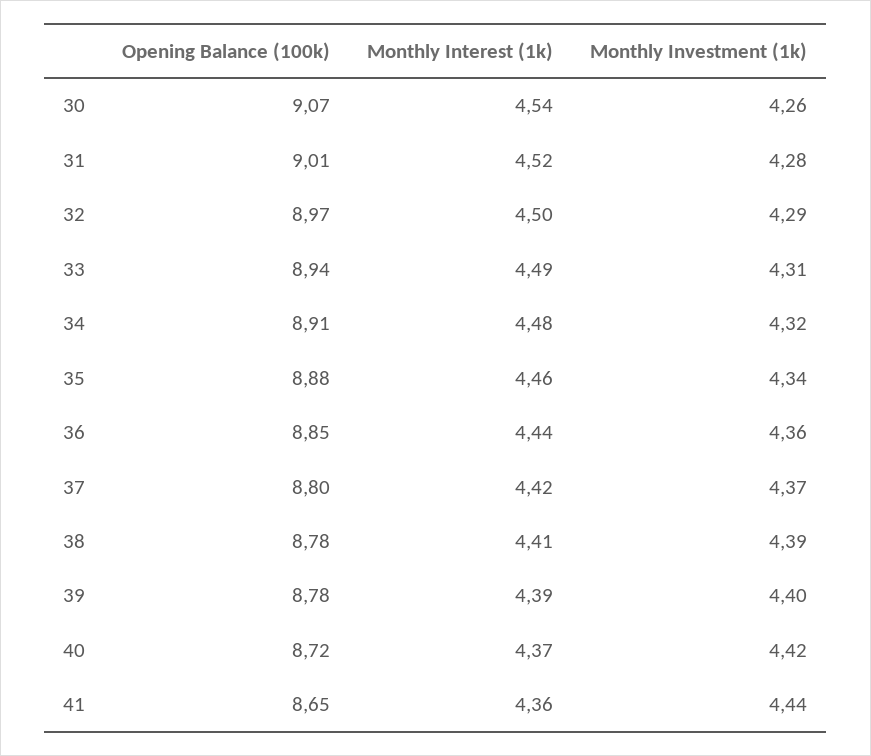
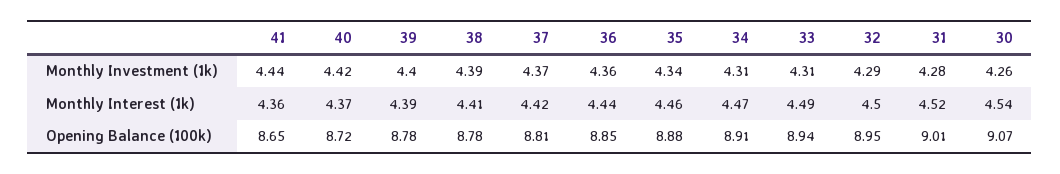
Opening Balance (100k), 32: 8.97 -> 8.95
Monthly Interest (1k), 34: 4.48 -> 4.47
Monthly Investment (1k), 34: 4.32 -> 4.31
Opening Balance (100k), 37: 8.8 -> 8.81

